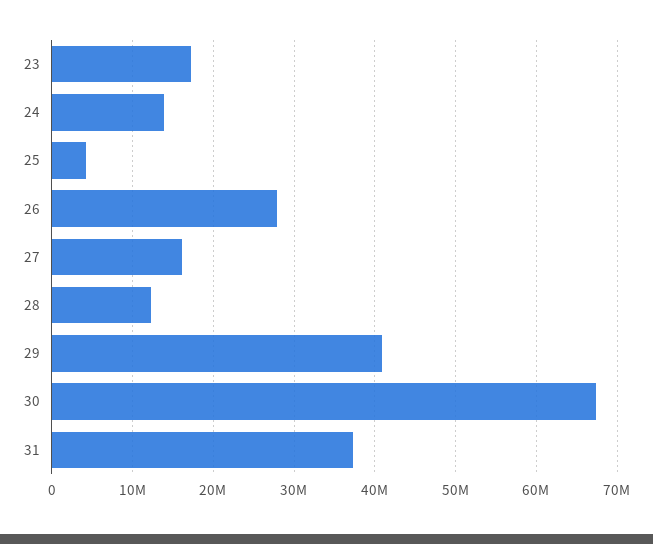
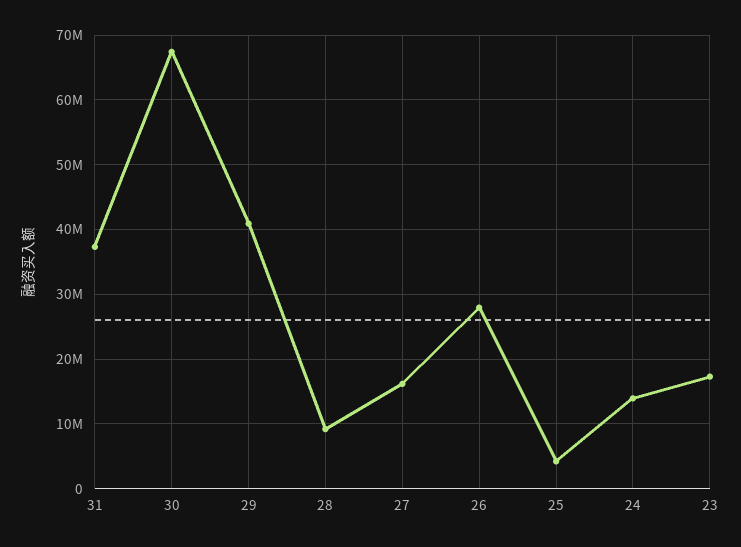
28: 12000000 -> 9000000

